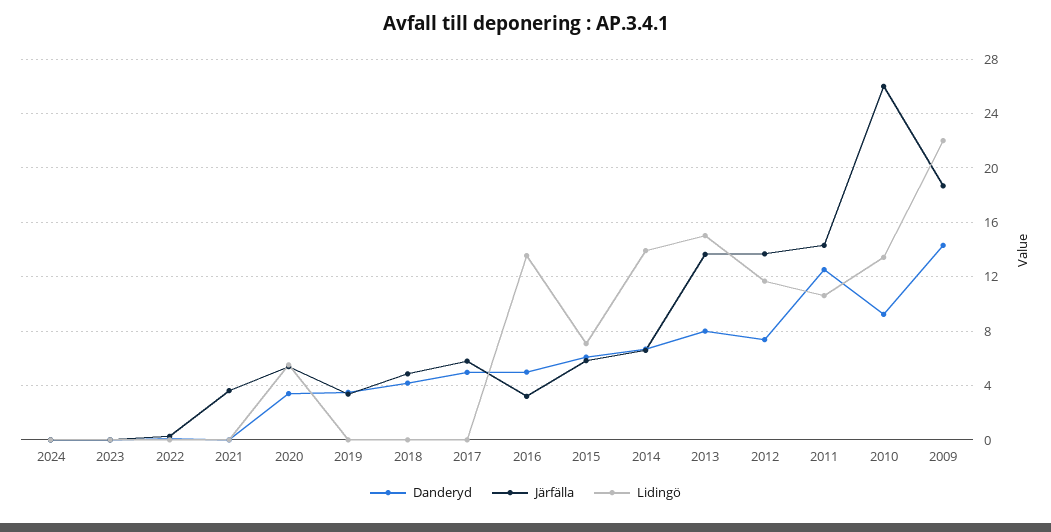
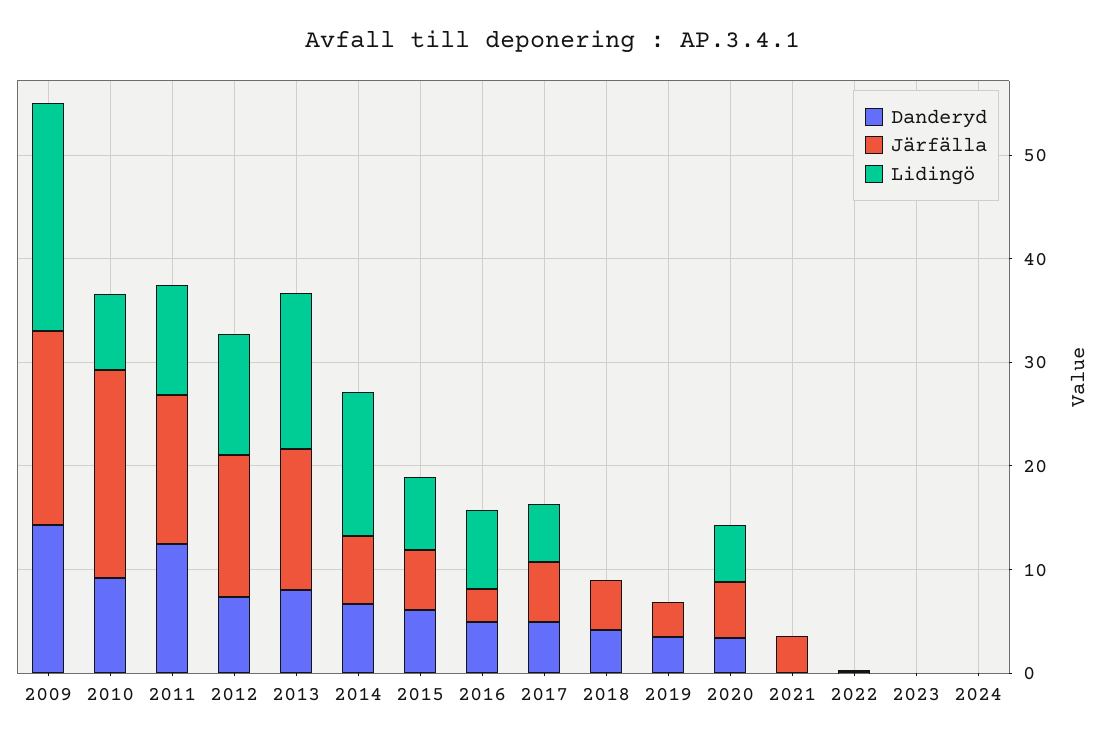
Lidingö, 2017: 0 -> 6
Lidingö, 2016: 13.5 -> 8
Järfälla, 2010: 26 -> 20
Lidingö, 2010: 13.5 -> 8

